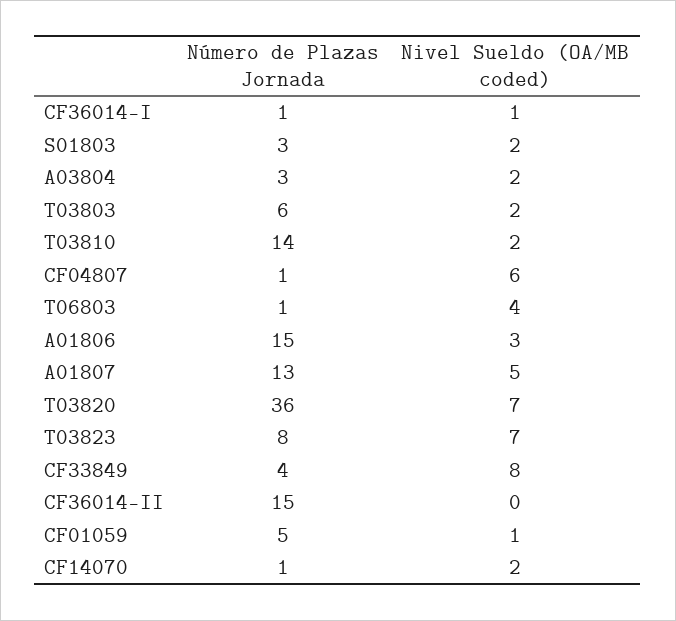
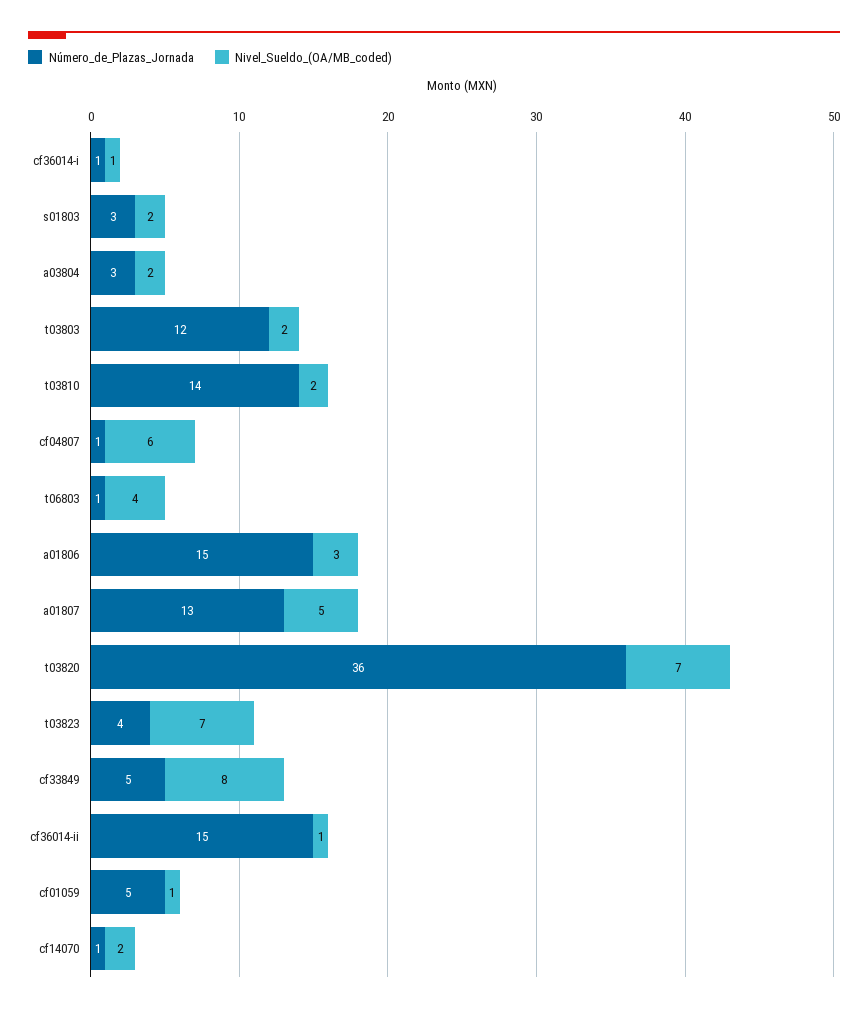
Número de Plazas Jornada, T03803: 6 -> 12
Número de Plazas Jornada, T03823: 8 -> 4
Número de Plazas Jornada, CF33849: 4 -> 5
Nivel Sueldo (OA/MB coded), CF36014-II: 0 -> 1

